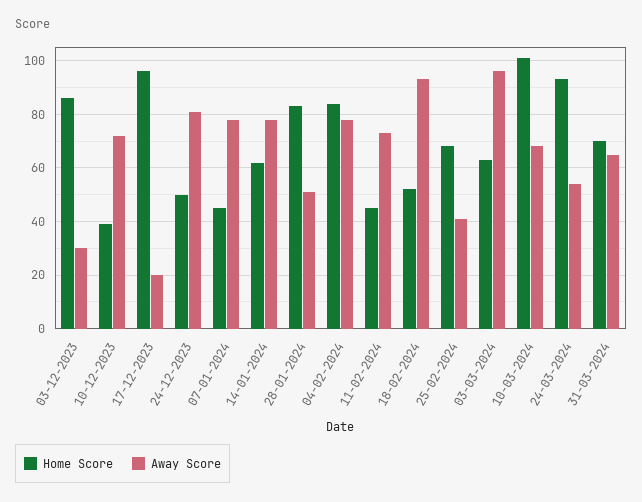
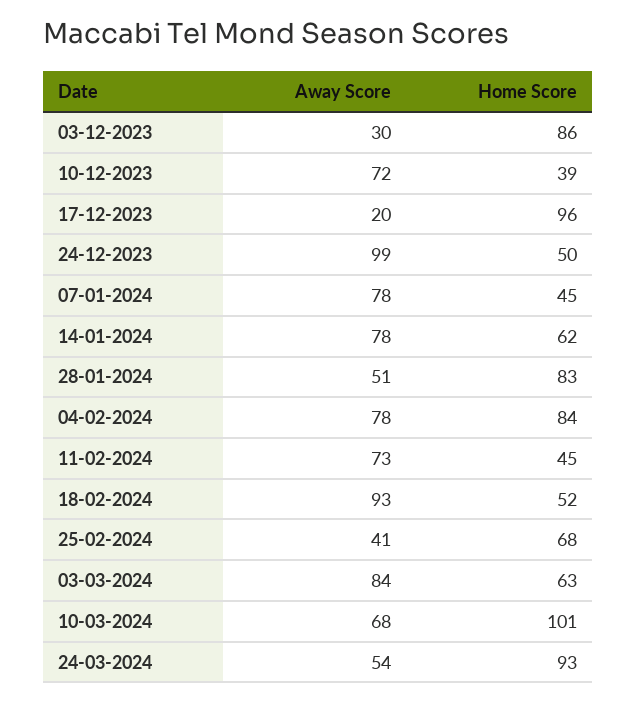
Away Score, 24-12-2023: 80 -> 99
Away Score, 03-03-2024: 95 -> 84
Home Score, 31-03-2024: 70 -> none
Away Score, 31-03-2024: 65 -> none

